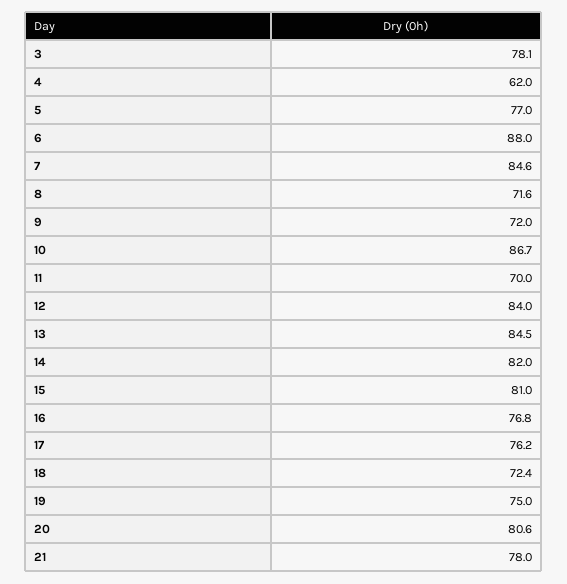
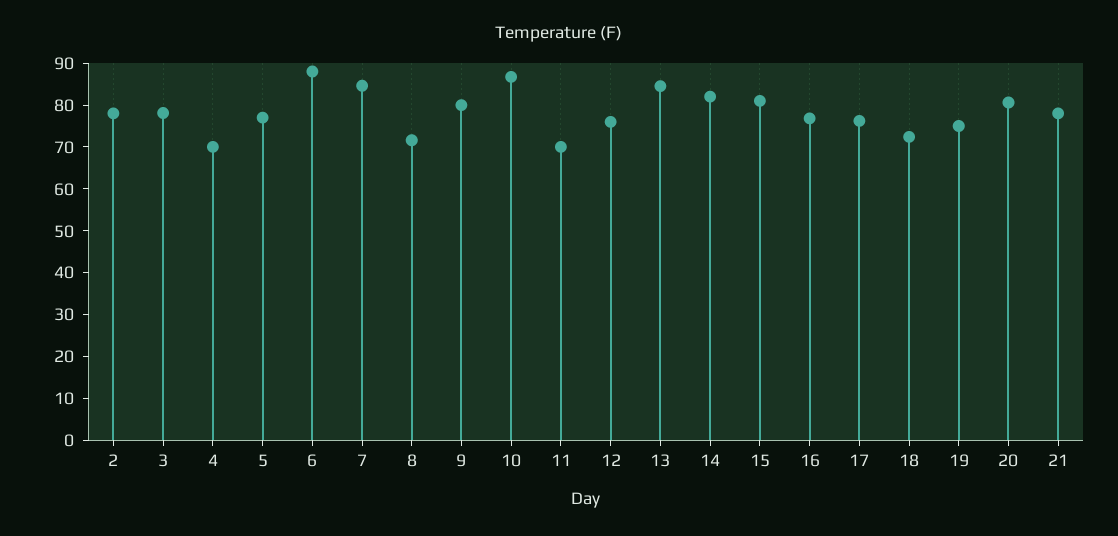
4: 62 -> 70
9: 72 -> 80
12: 84 -> 76
2: none -> 78

